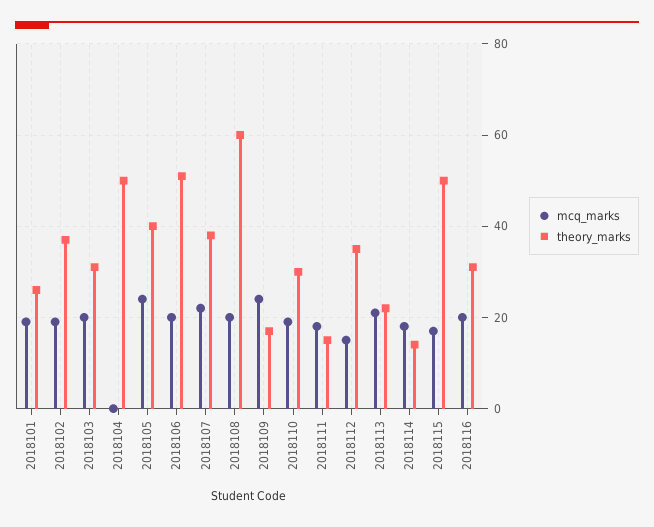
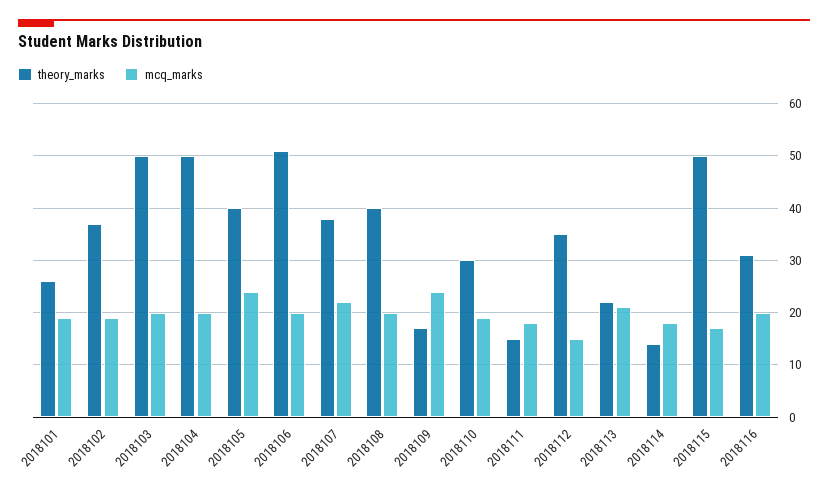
theory_marks, 2018103: 30 -> 50
mcq_marks, 2018104: 0 -> 20
theory_marks, 2018108: 60 -> 40

